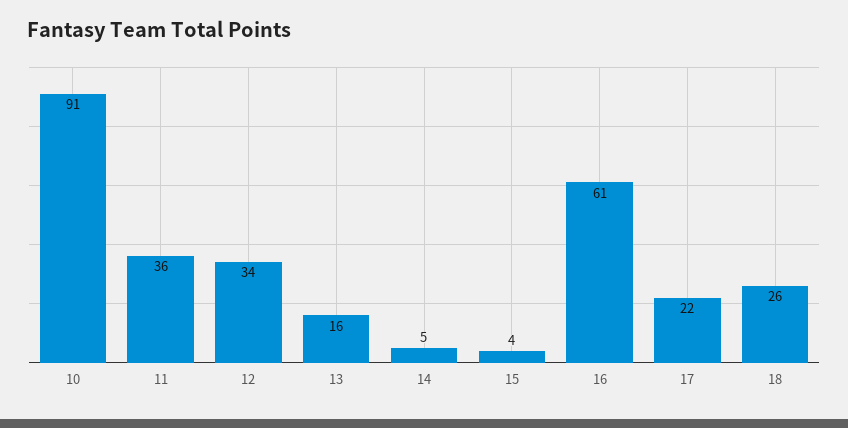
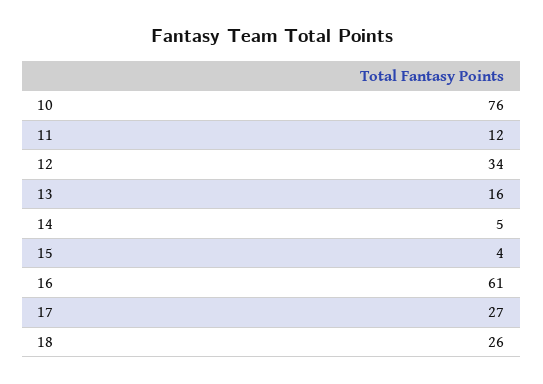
10: 91 -> 76
11: 36 -> 12
17: 22 -> 27

